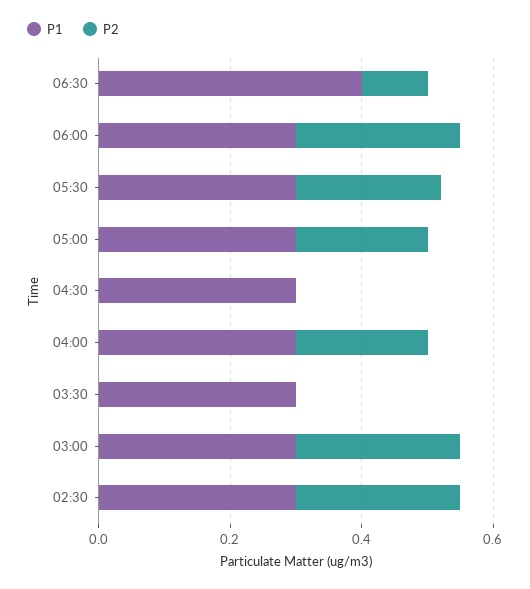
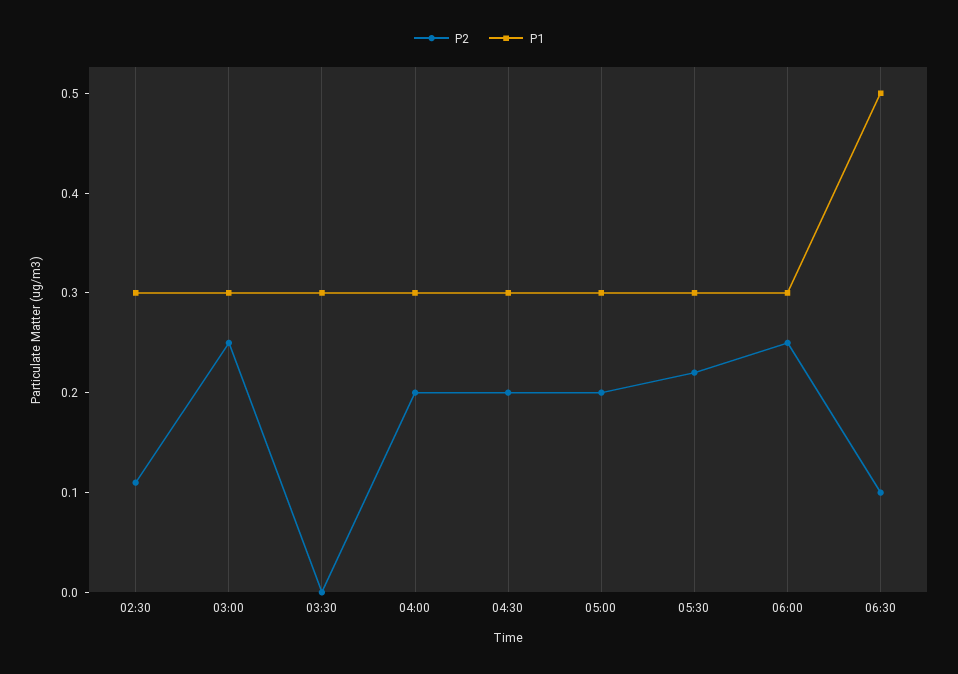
P1, 06:30: 0.4 -> 0.5
P2, 04:30: 0 -> 0.2
P2, 02:30: 0.25 -> 0.11

